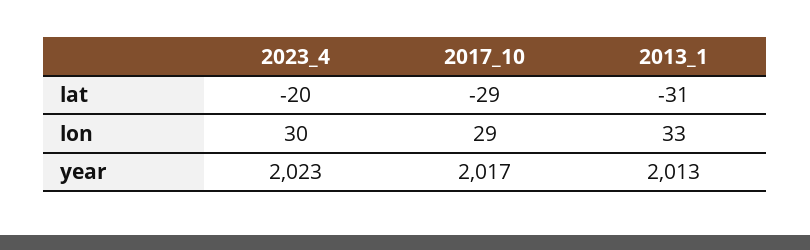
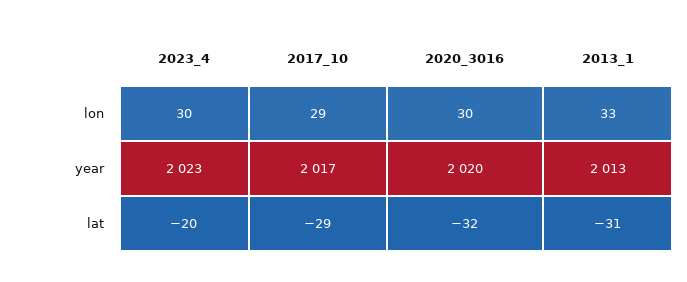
2020_3016, lon: none -> 30
2020_3016, year: none -> 2020
2020_3016, lat: none -> -32

